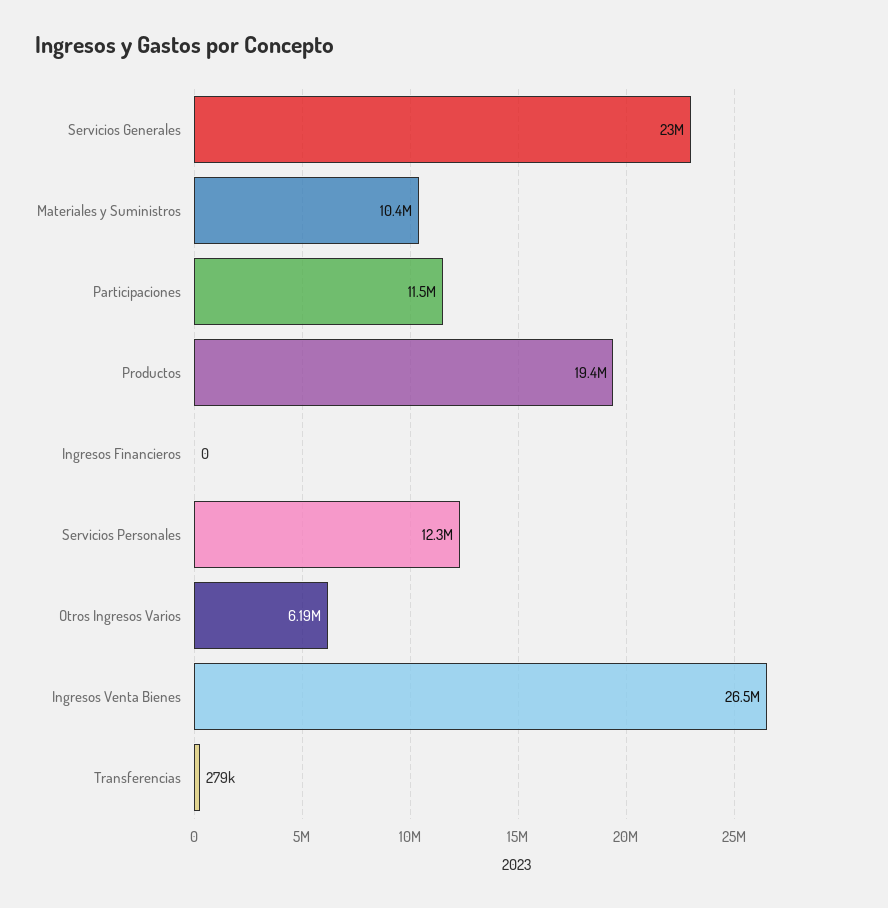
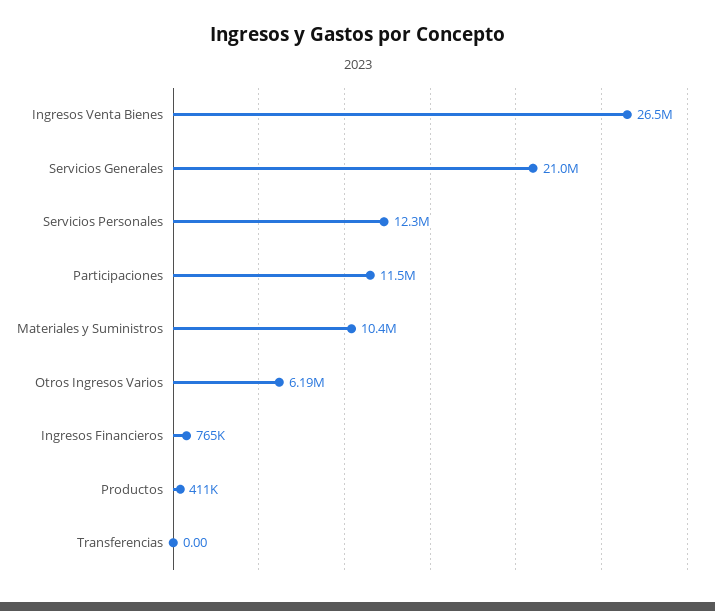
Servicios Generales: 23000000 -> 21000000
Productos: 19400000 -> 411000
Ingresos Financieros: 0 -> 765000
Transferencias: 279000 -> 0

